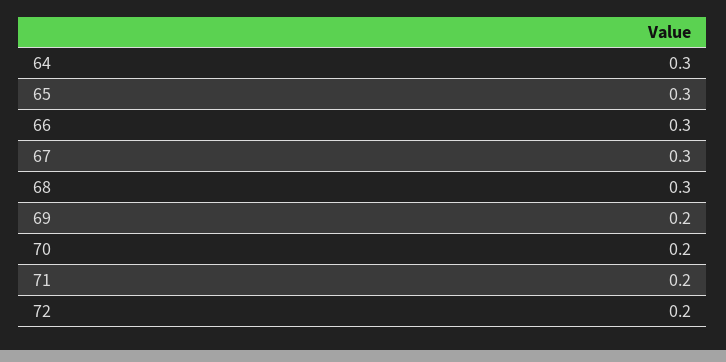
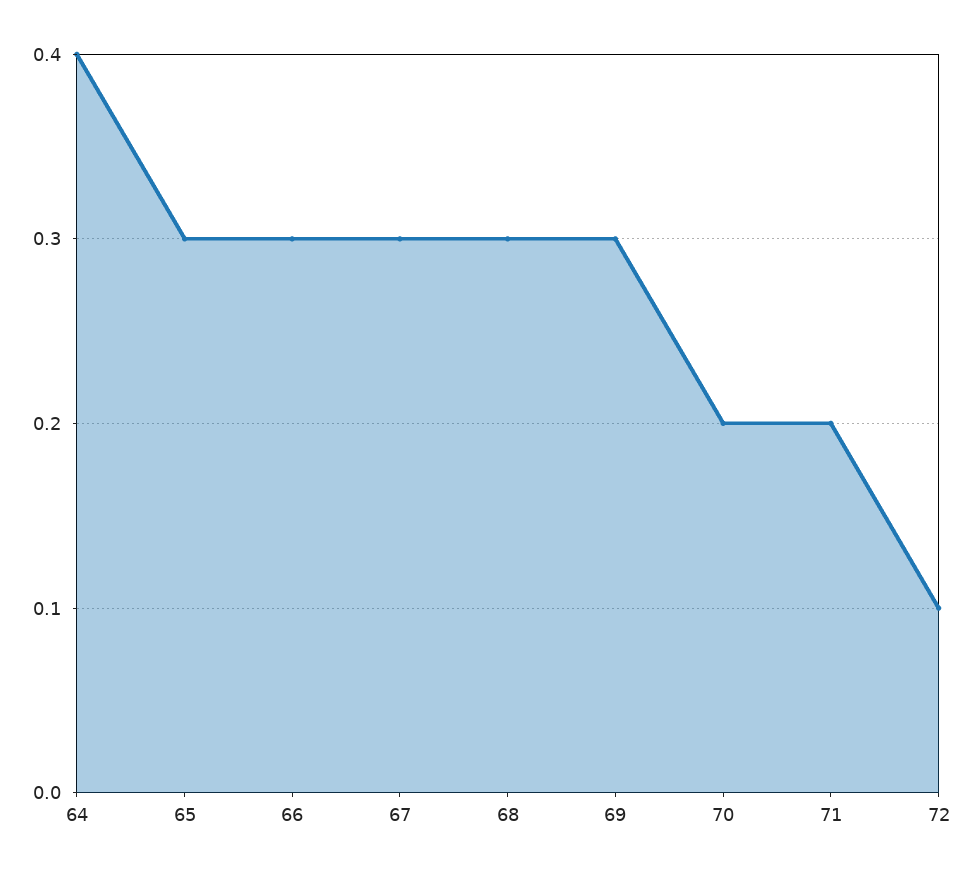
64: 0.3 -> 0.4
69: 0.2 -> 0.3
72: 0.2 -> 0.1

